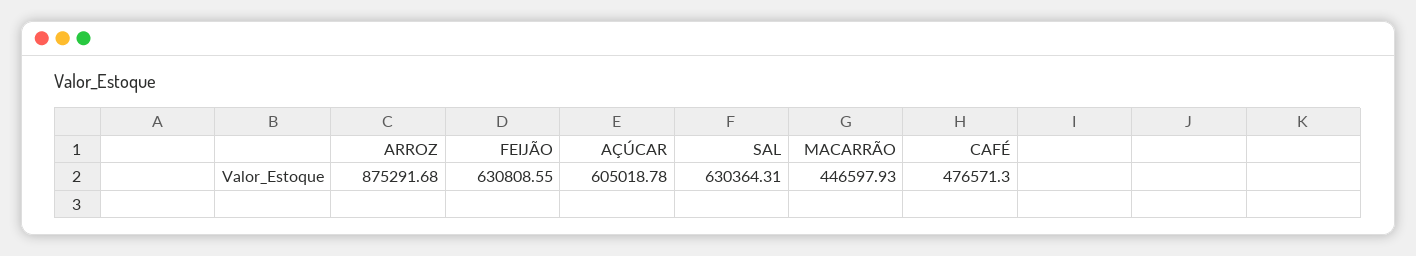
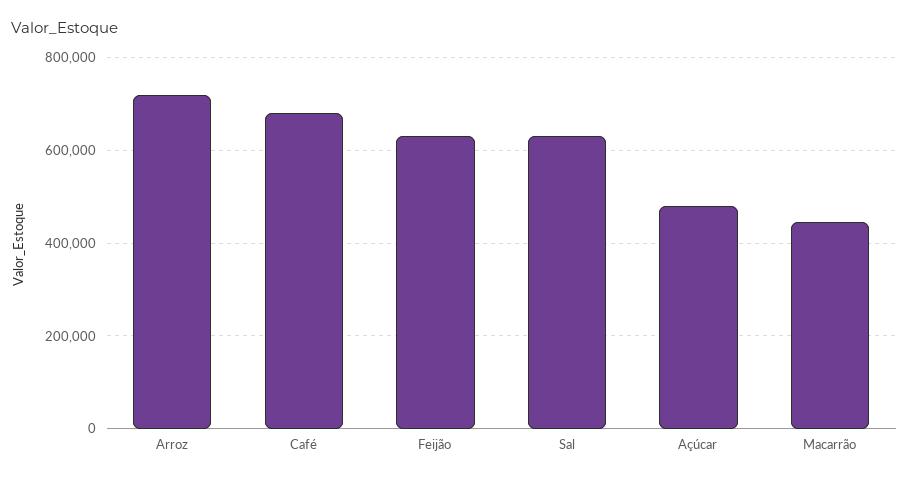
ARROZ: 875291.68 -> 720000
AÇÚCAR: 605018.78 -> 480000
CAFÉ: 476571.3 -> 680000

